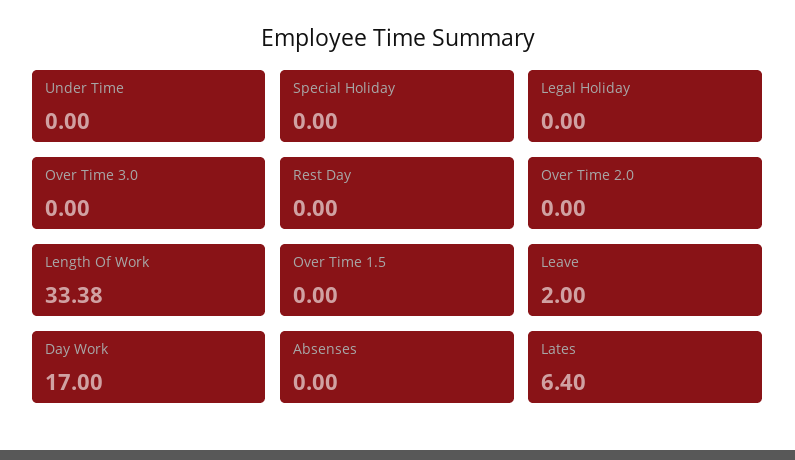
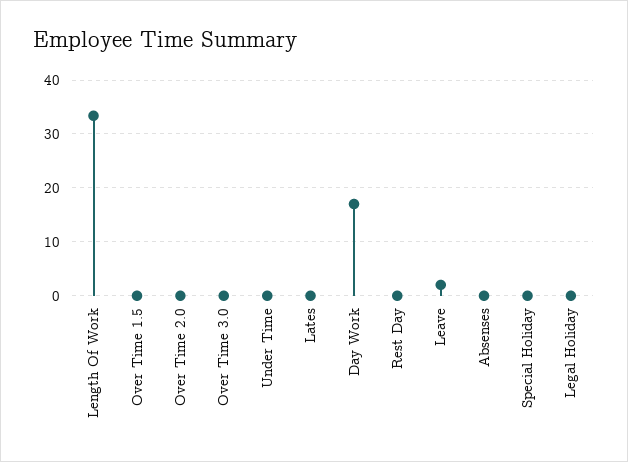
Lates: 6.4 -> 0

